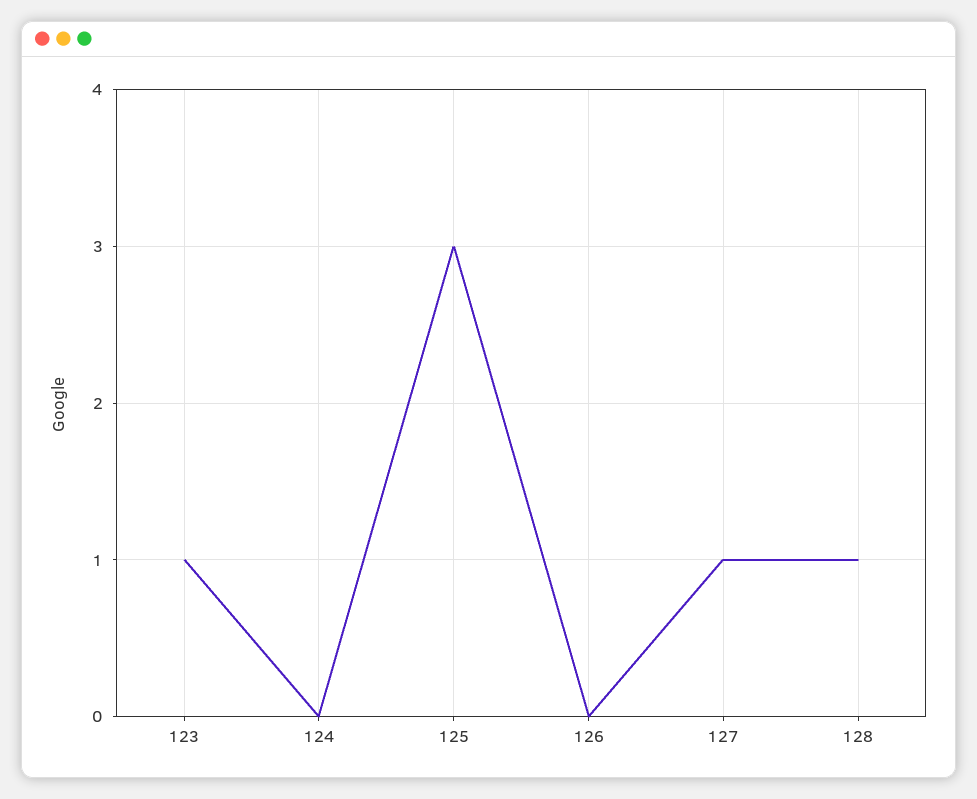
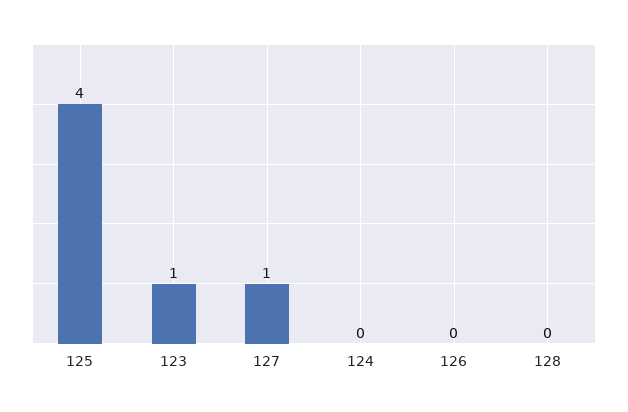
125: 3 -> 4
128: 1 -> 0

